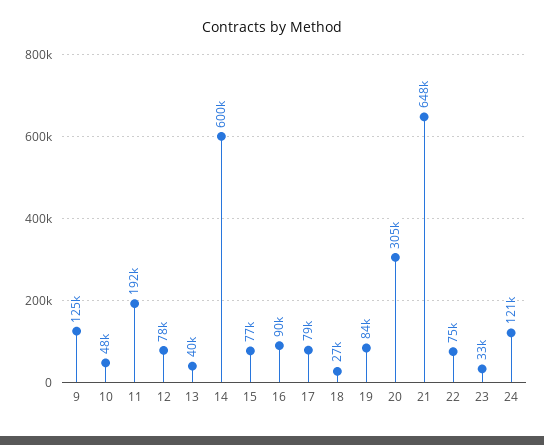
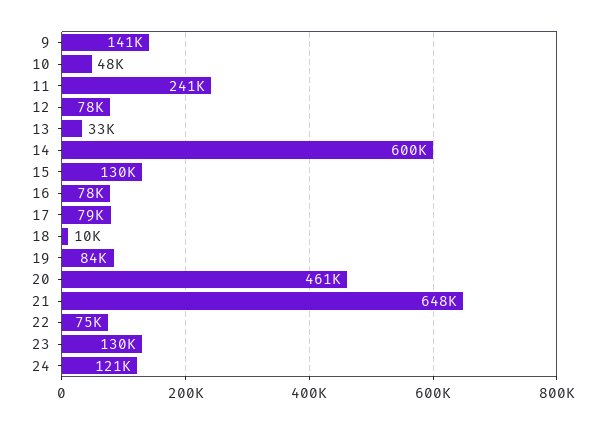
9: 125000 -> 141000
11: 192000 -> 241000
13: 40000 -> 33000
15: 77000 -> 130000
16: 90000 -> 78000
18: 27000 -> 10000
20: 305000 -> 461000
23: 33000 -> 130000

